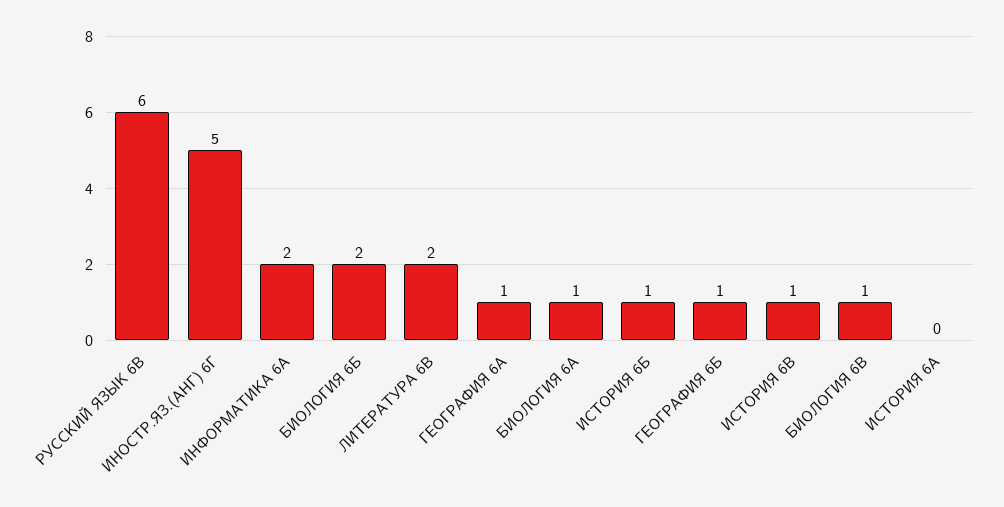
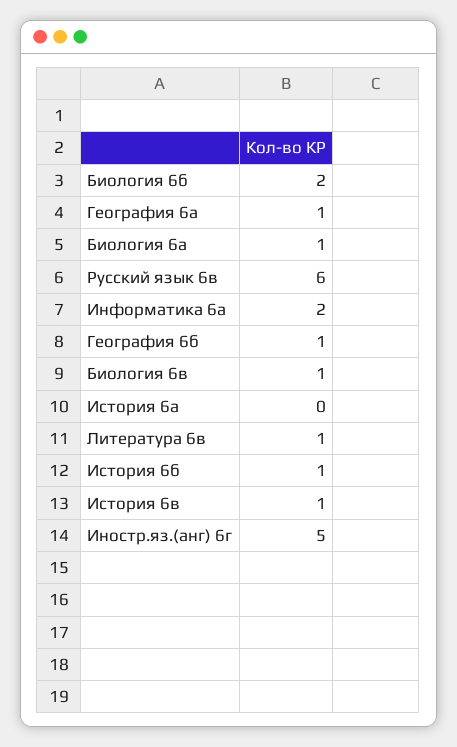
ЛИТЕРАТУРА 6В: 2 -> 1

